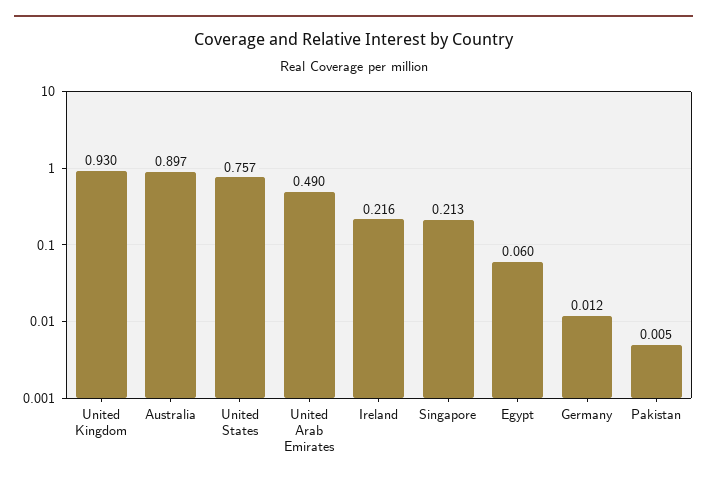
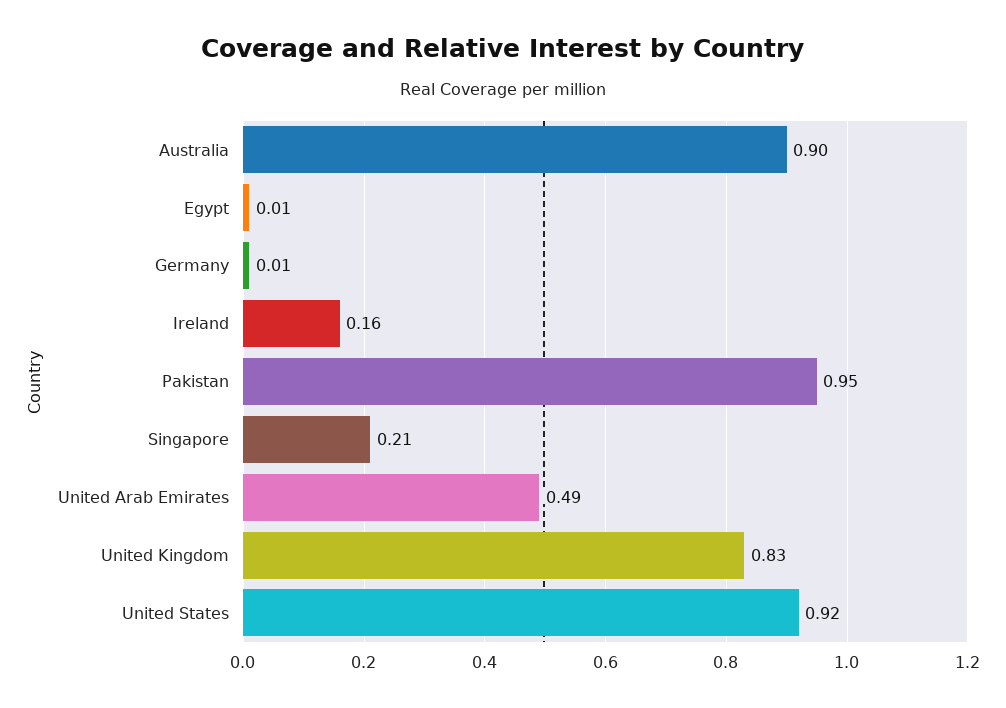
United Kingdom: 0.93 -> 0.83
United States: 0.757 -> 0.92
Ireland: 0.216 -> 0.16
Egypt: 0.06 -> 0.01
Pakistan: 0.005 -> 0.95

